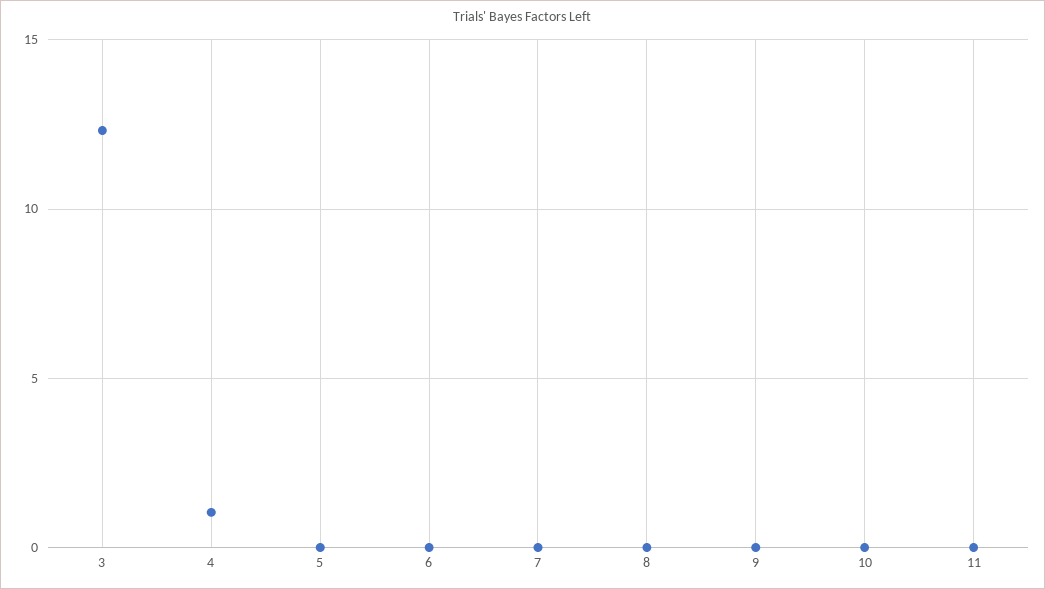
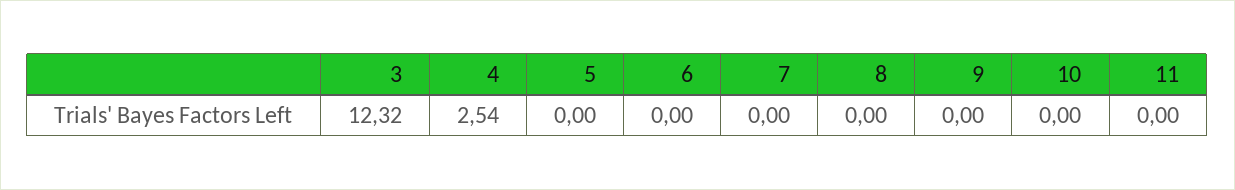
4: 1 -> 2.54

